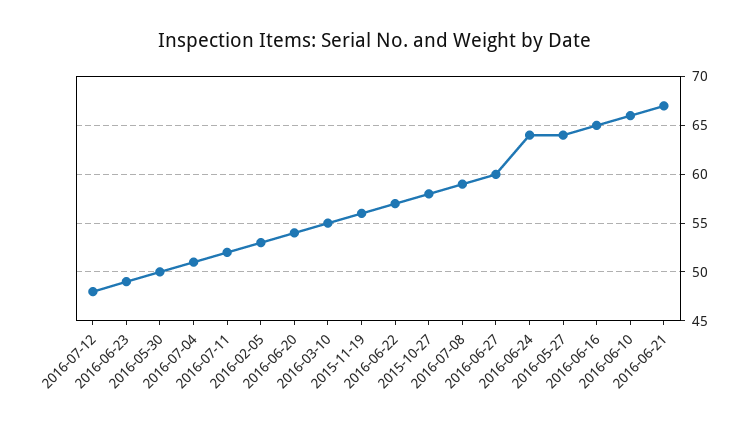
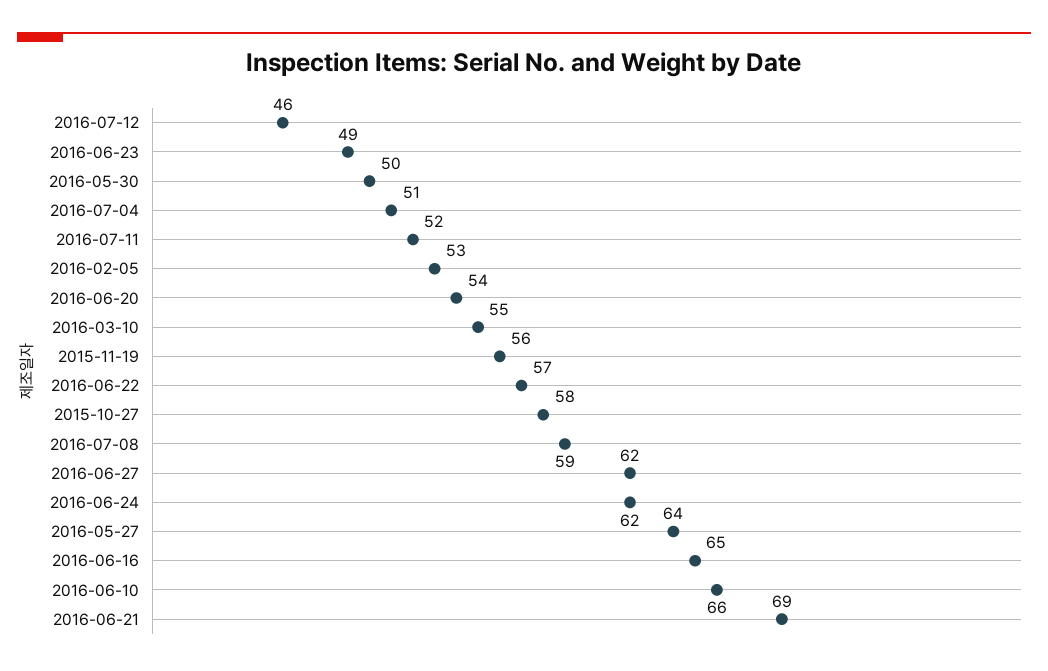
2016-07-12: 48 -> 46
2016-06-27: 60 -> 62
2016-06-24: 64 -> 62
2016-06-21: 67 -> 69

